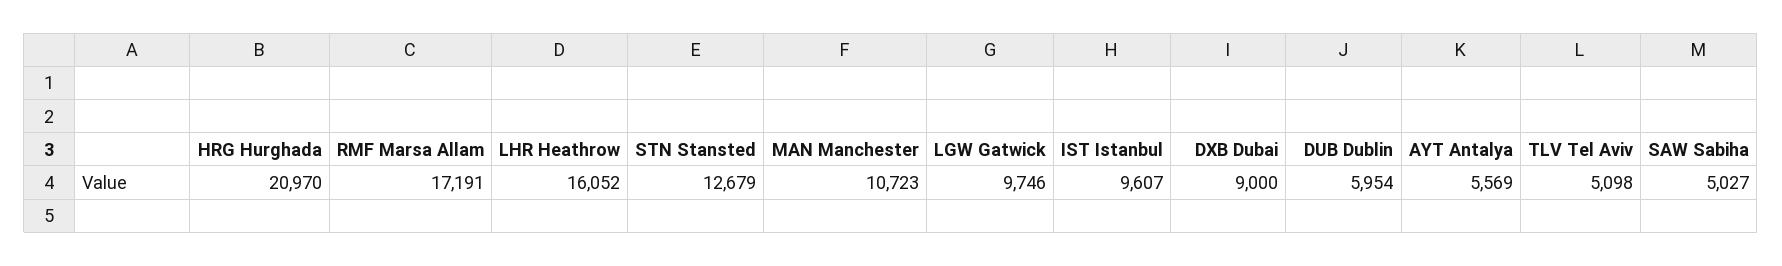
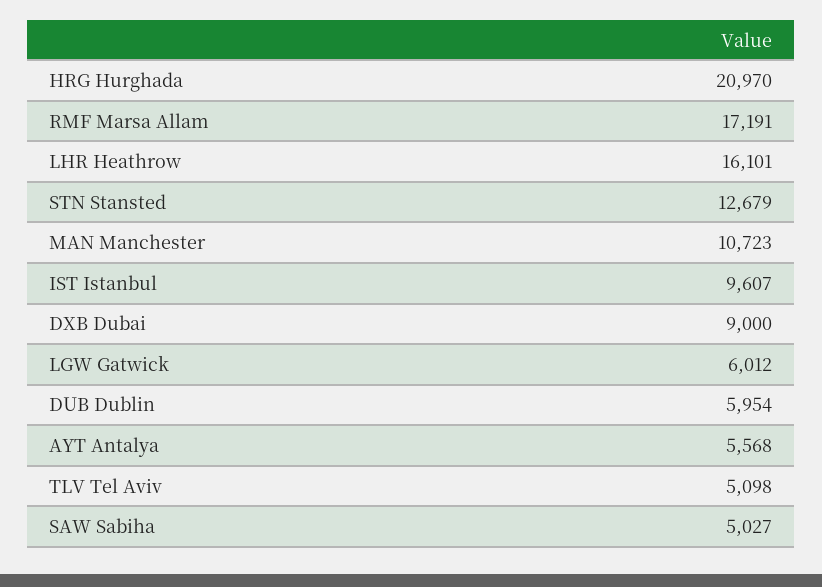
LHR Heathrow: 16052 -> 16101
LGW Gatwick: 9746 -> 6012
AYT Antalya: 5569 -> 5568

